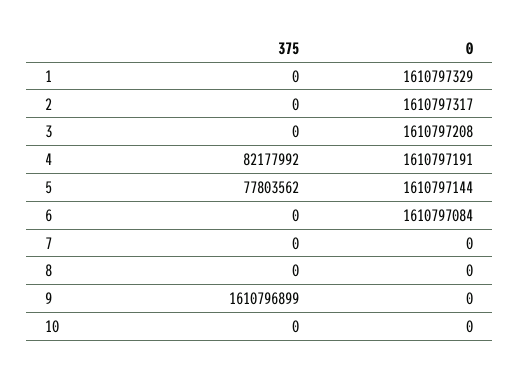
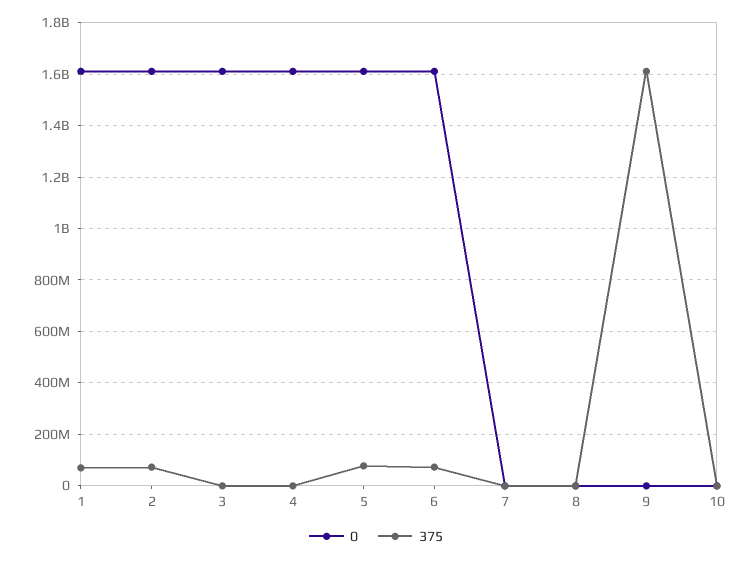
375, 1: 0 -> 75000000
375, 2: 0 -> 75000000
375, 4: 82177992 -> 0
375, 6: 0 -> 75000000

